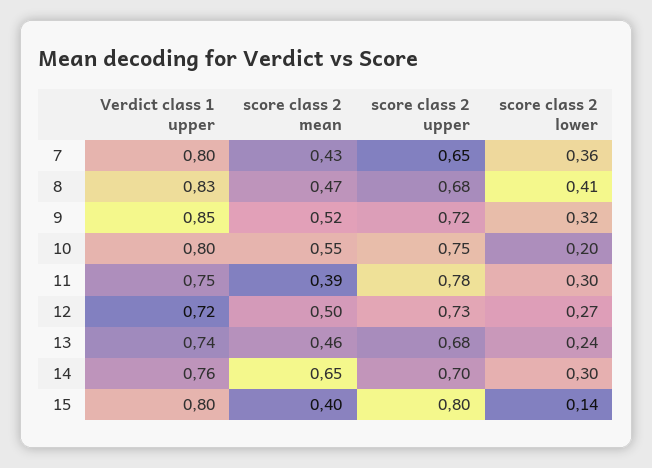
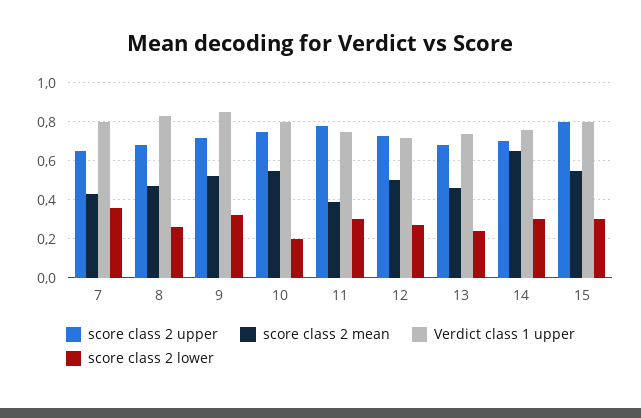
score class 2 lower, 8: 0.41 -> 0.25
score class 2 mean, 15: 0.4 -> 0.55
score class 2 lower, 15: 0.14 -> 0.3

